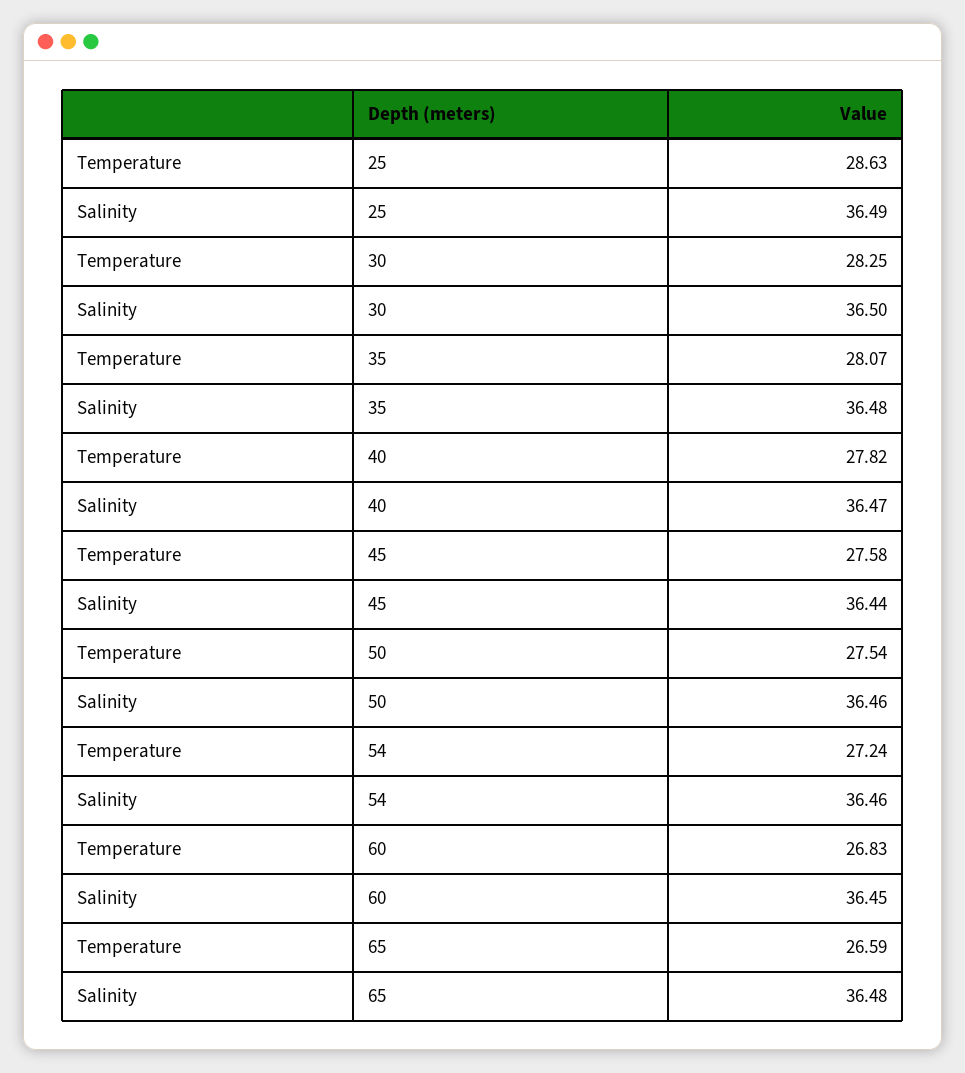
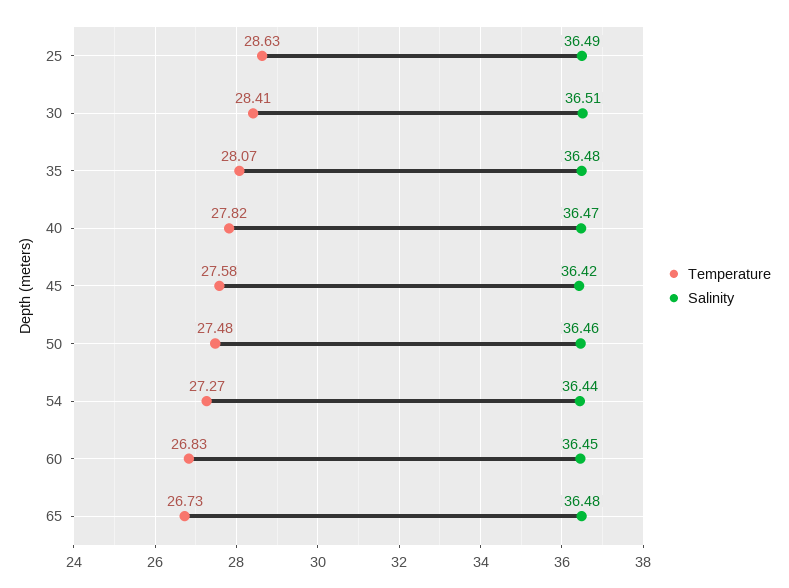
Temperature, 30: 28.25 -> 28.41
Salinity, 30: 36.5 -> 36.51
Salinity, 45: 36.44 -> 36.42
Temperature, 50: 27.54 -> 27.48
Temperature, 54: 27.24 -> 27.27
Salinity, 54: 36.46 -> 36.44
Temperature, 65: 26.59 -> 26.73

